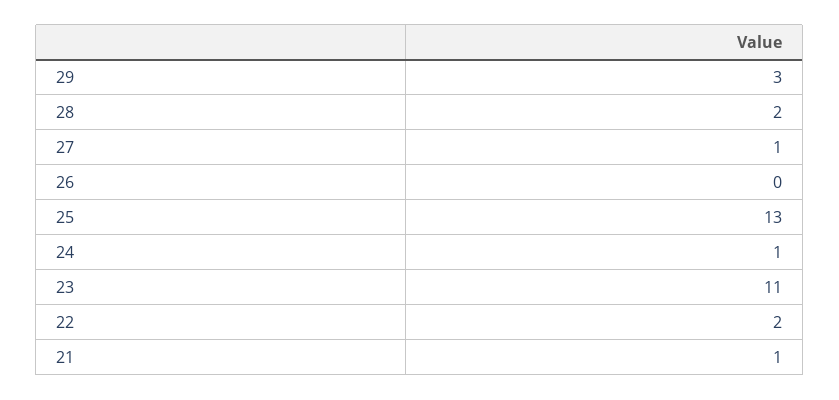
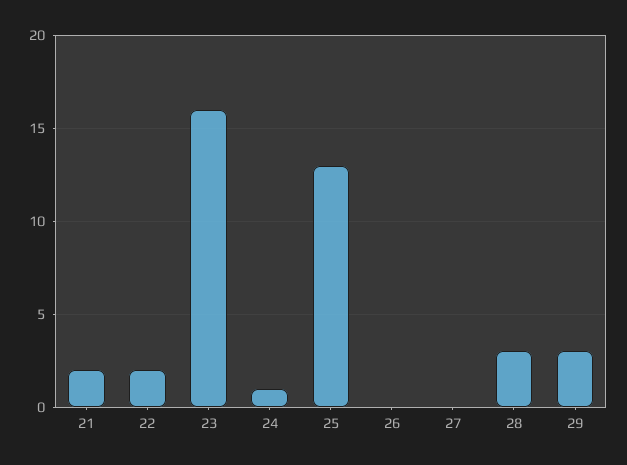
28: 2 -> 3
27: 1 -> 0
23: 11 -> 16
21: 1 -> 2

